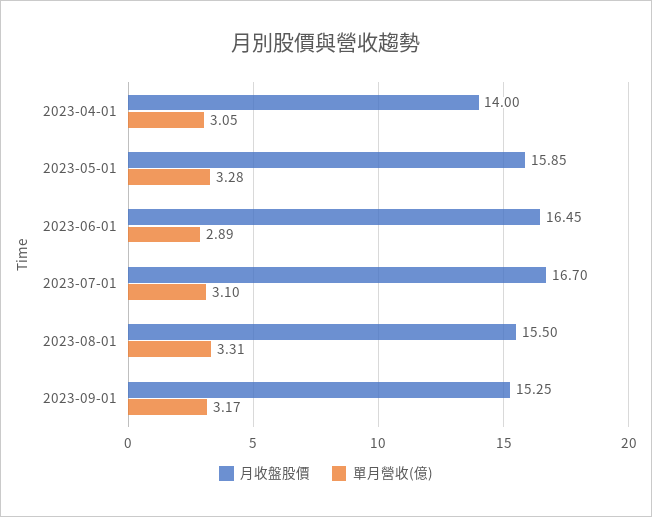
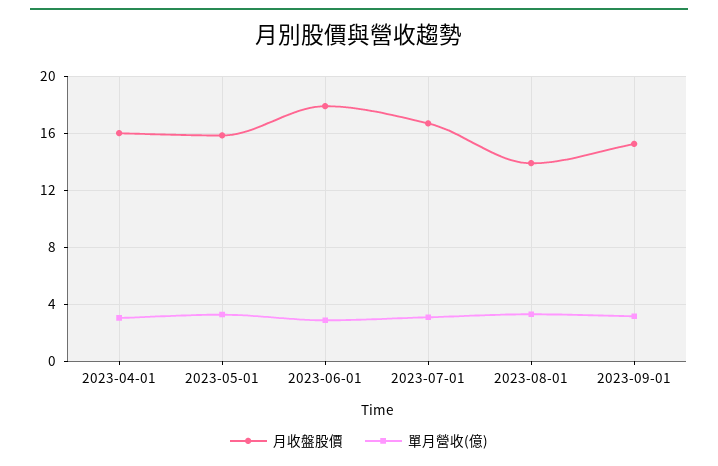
月收盤股價, 2023-04-01: 14 -> 16
月收盤股價, 2023-06-01: 16.45 -> 18
月收盤股價, 2023-08-01: 15.5 -> 14

